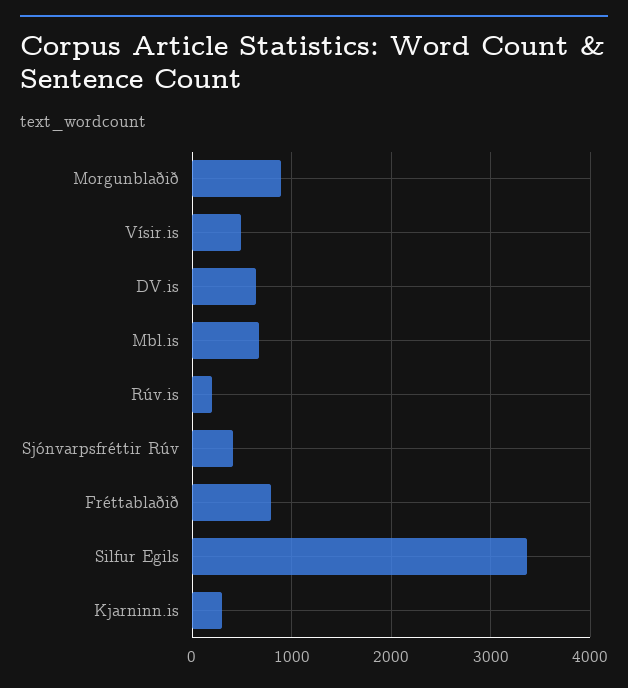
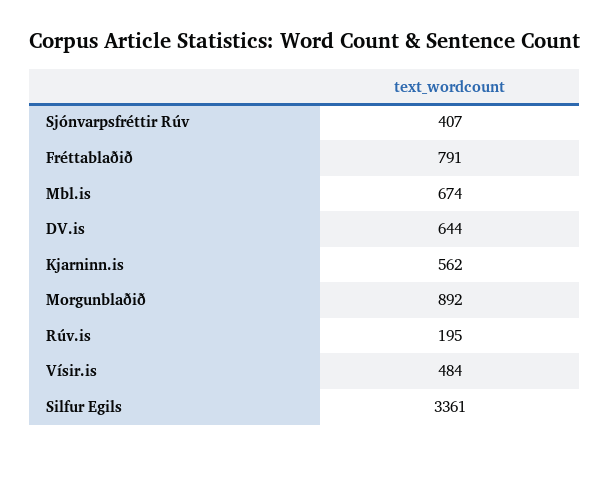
Kjarninn.is: 300 -> 562

